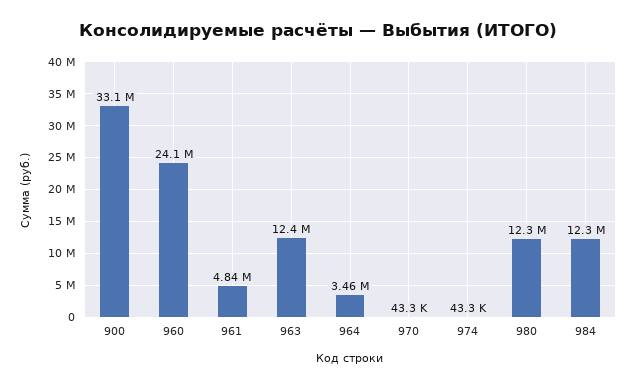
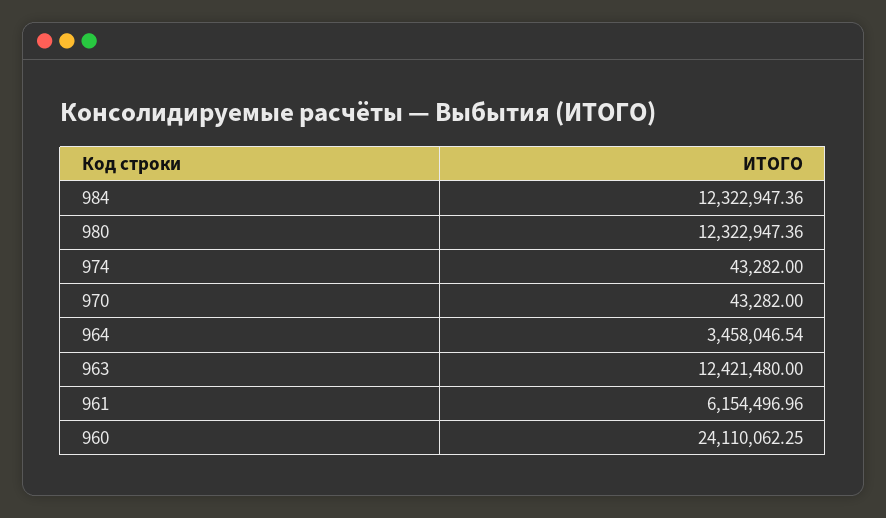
900: 33100000 -> none
961: 4840000 -> 6154496.96

